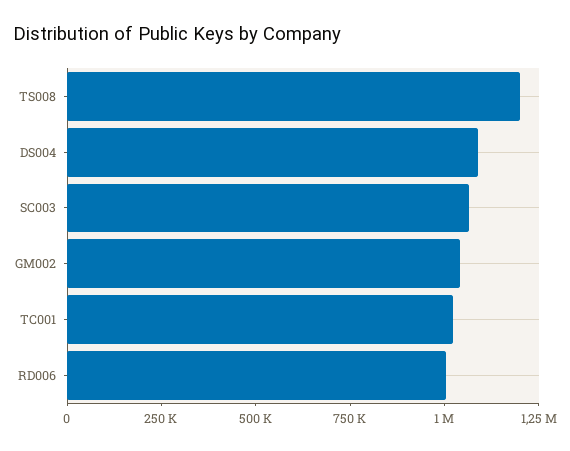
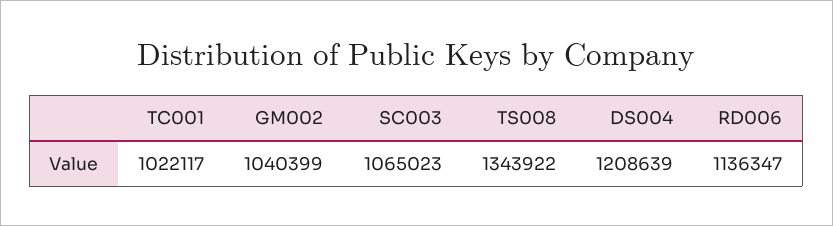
TS008: 1200000 -> 1343922
DS004: 1100000 -> 1208639
RD006: 1000000 -> 1136347

